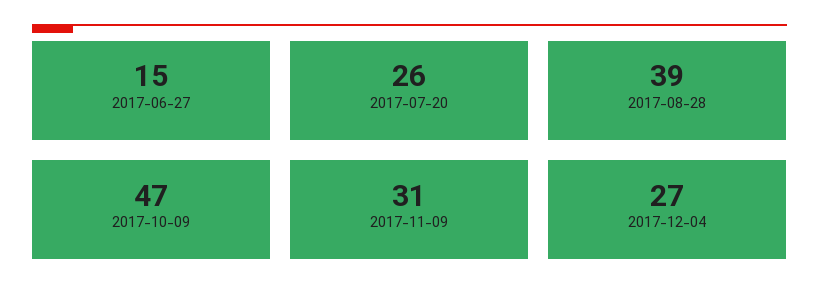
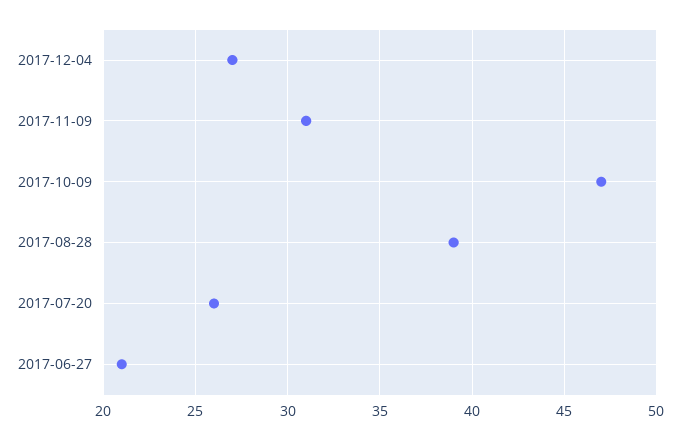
2017-06-27: 15 -> 21

